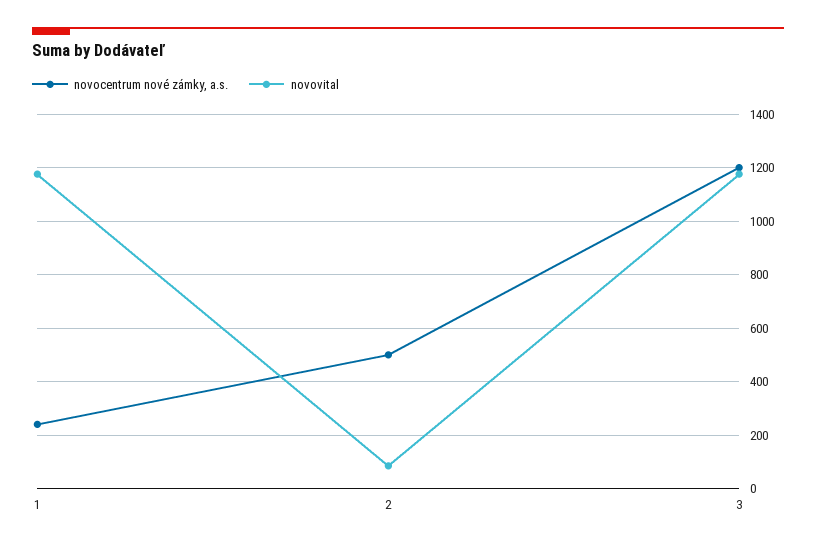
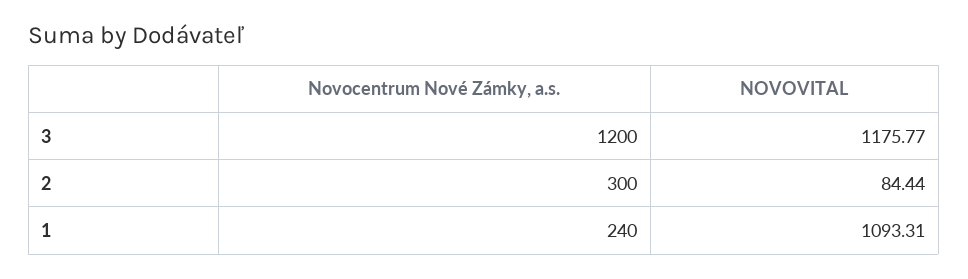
novovital, 1: 1175 -> 1093.31
novocentrum nové zámky, a.s., 2: 500 -> 300

